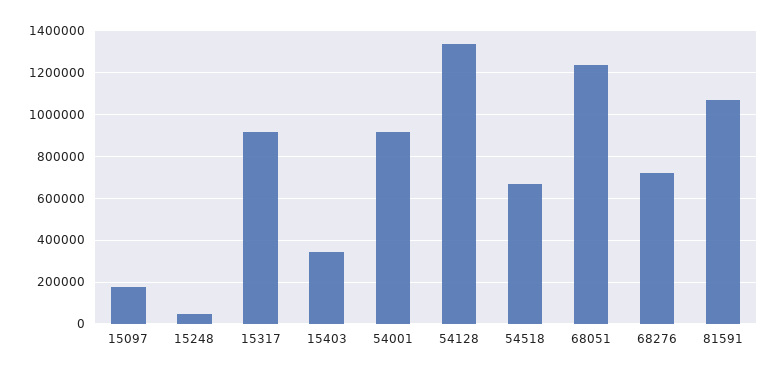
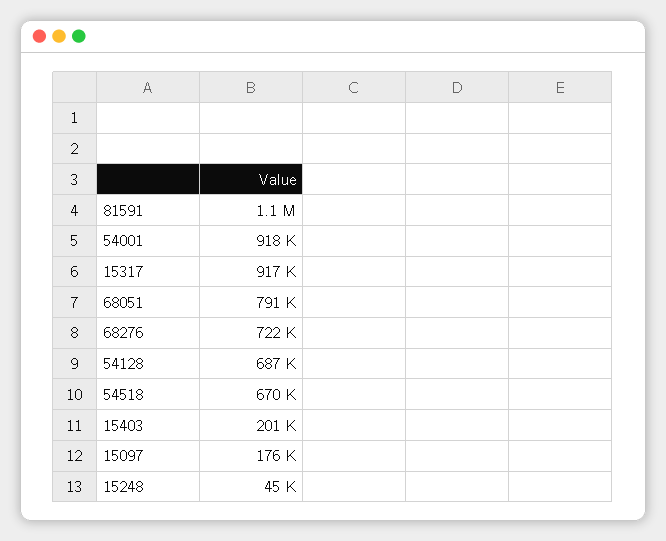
15403: 350000 -> 201000
54128: 1350000 -> 687000
68051: 1250000 -> 791000

